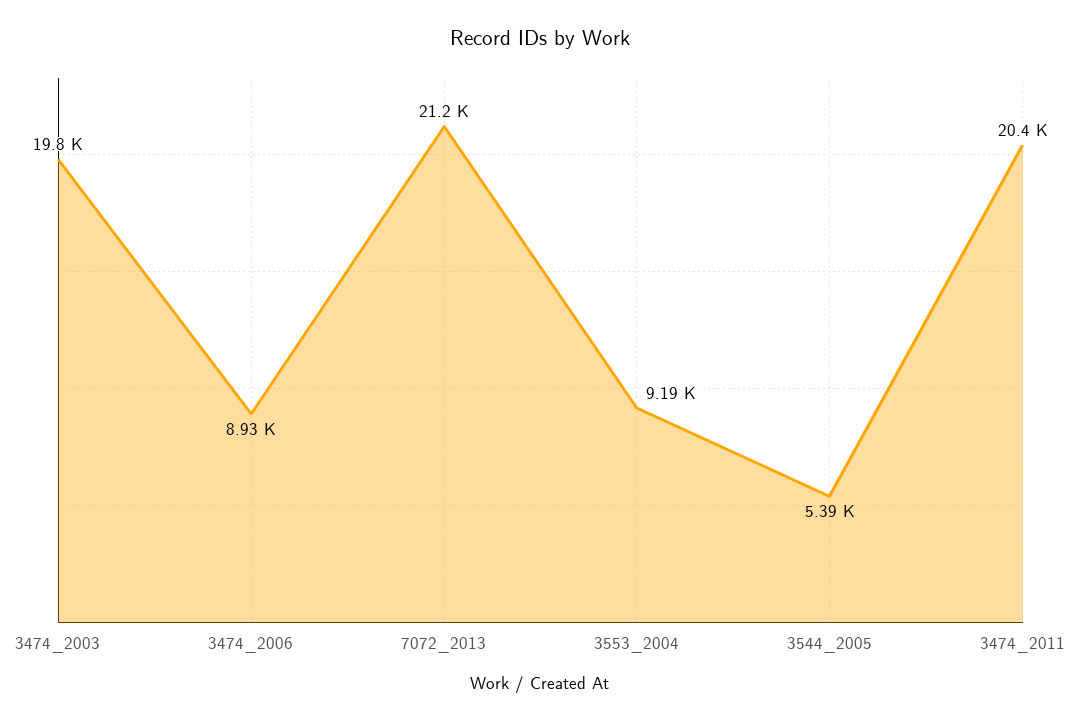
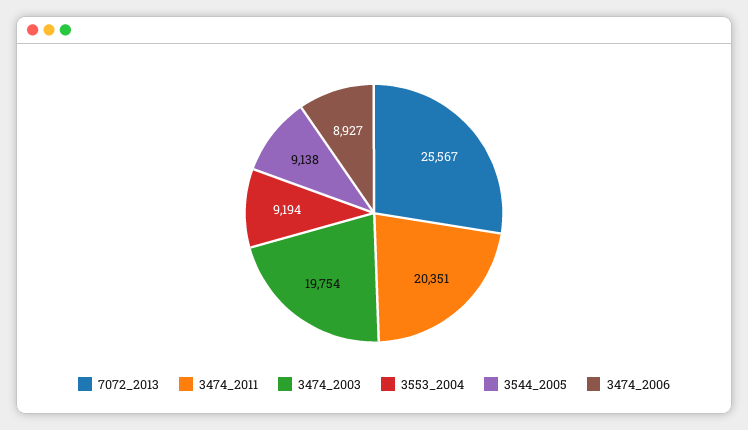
7072_2013: 21200 -> 25567
3544_2005: 5390 -> 9138

